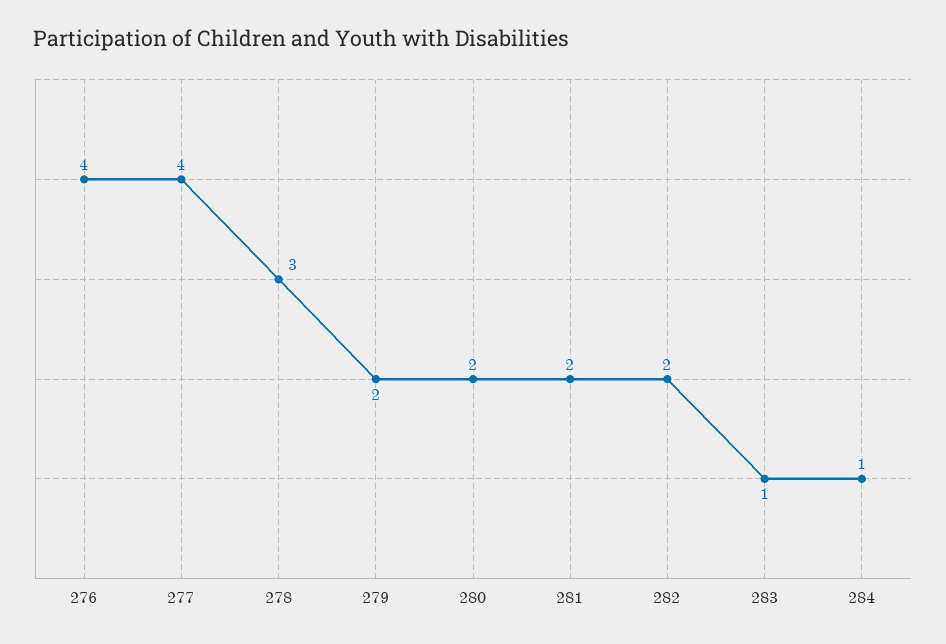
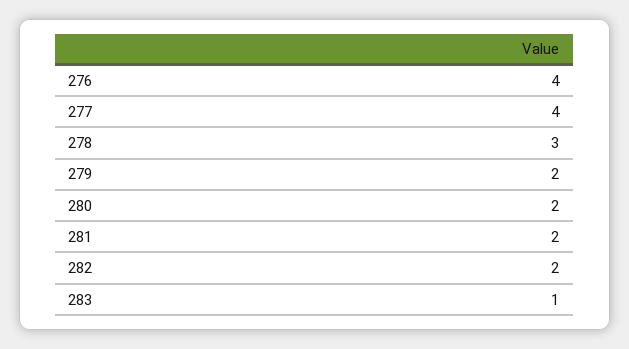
284: 1 -> none

